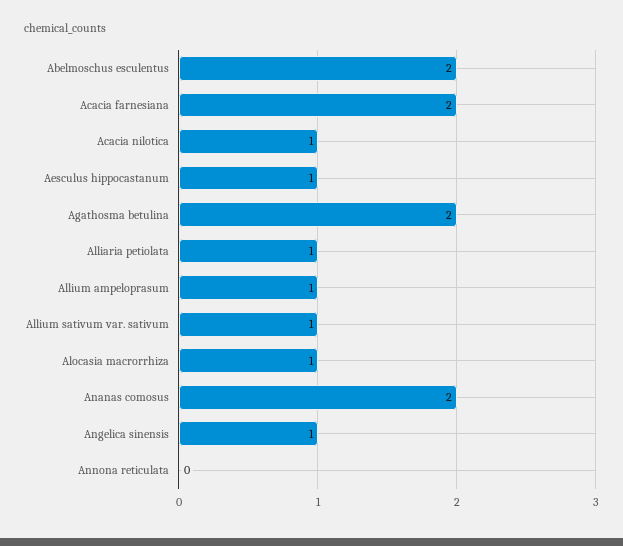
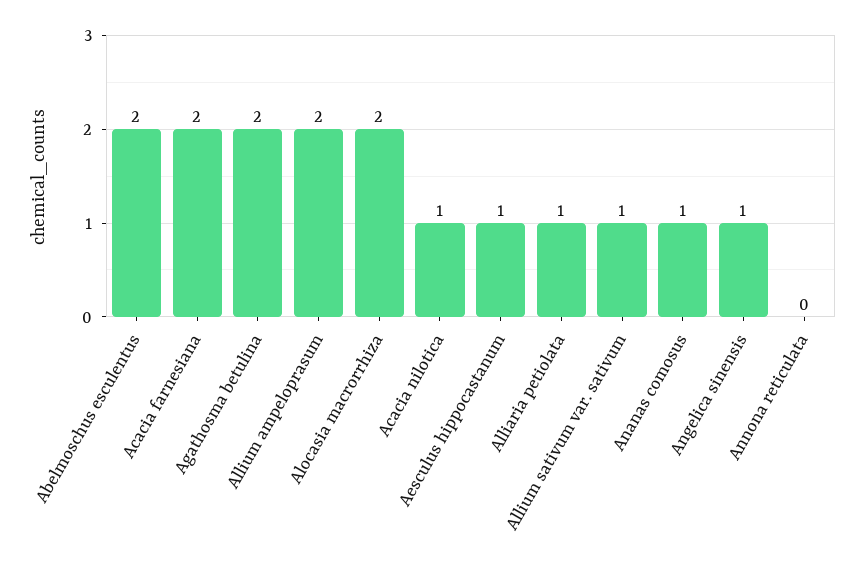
Allium ampeloprasum: 1 -> 2
Alocasia macrorrhiza: 1 -> 2
Ananas comosus: 2 -> 1

